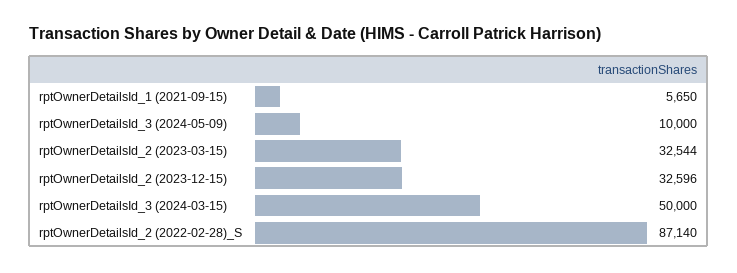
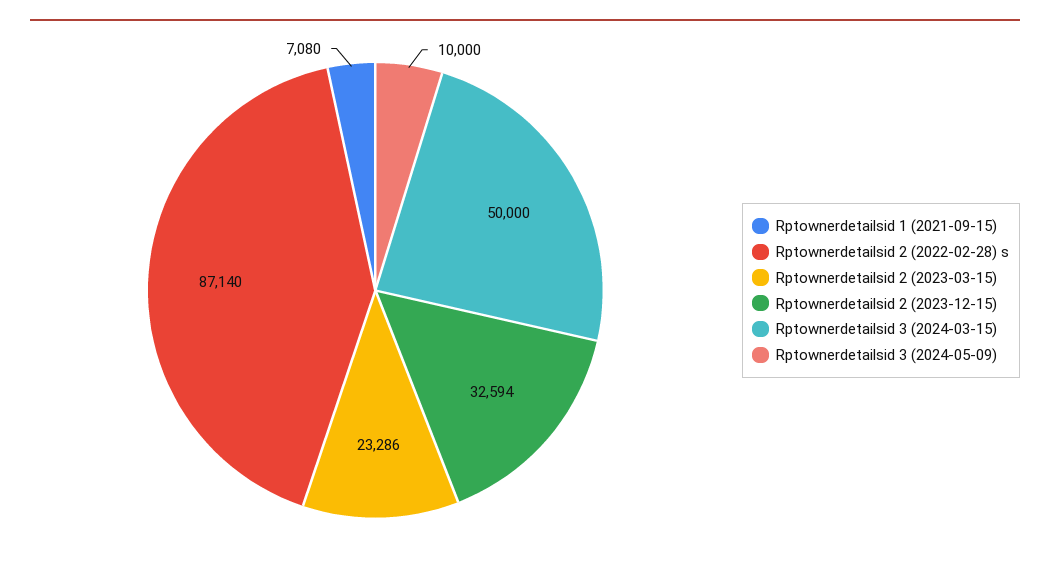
rptOwnerDetailsId_1 (2021-09-15): 5650 -> 7080
rptOwnerDetailsId_2 (2023-03-15): 32544 -> 23286
rptOwnerDetailsId_2 (2023-12-15): 32596 -> 32594

